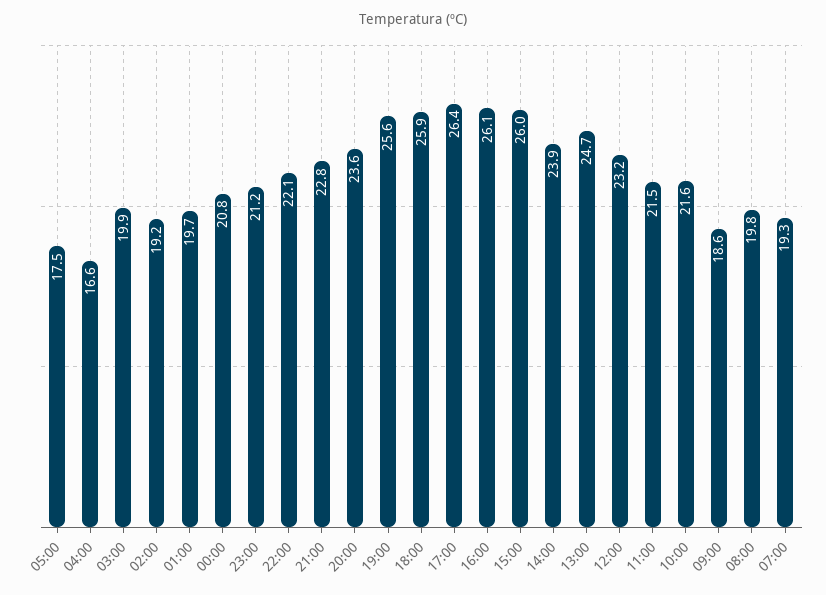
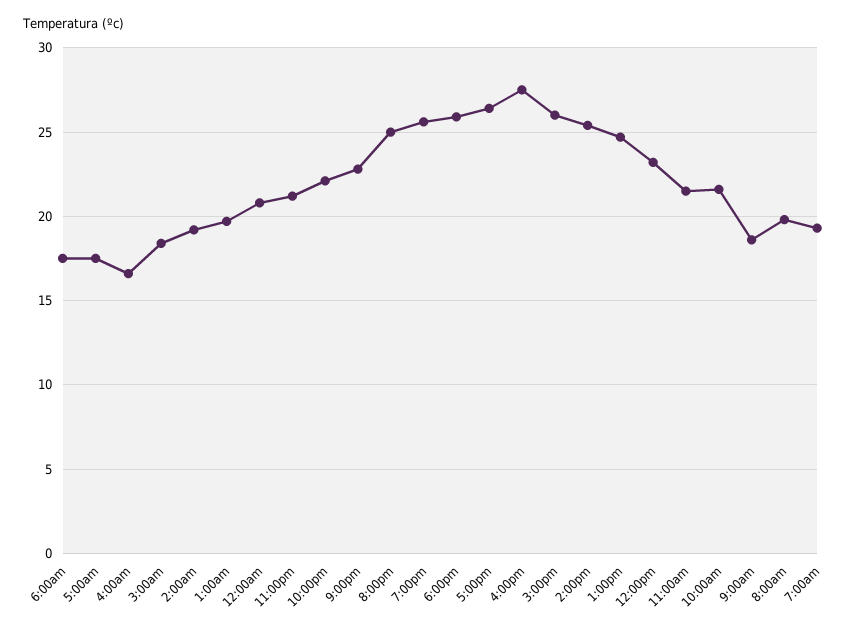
03:00: 19.9 -> 18.5
20:00: 23.6 -> 25
16:00: 26.1 -> 27.5
14:00: 23.9 -> 25.5
6:00am: none -> 17.5

